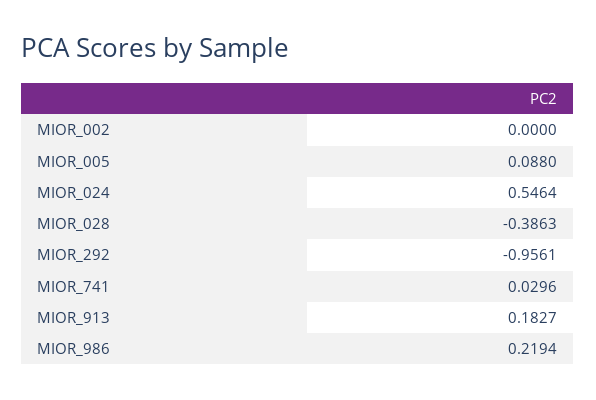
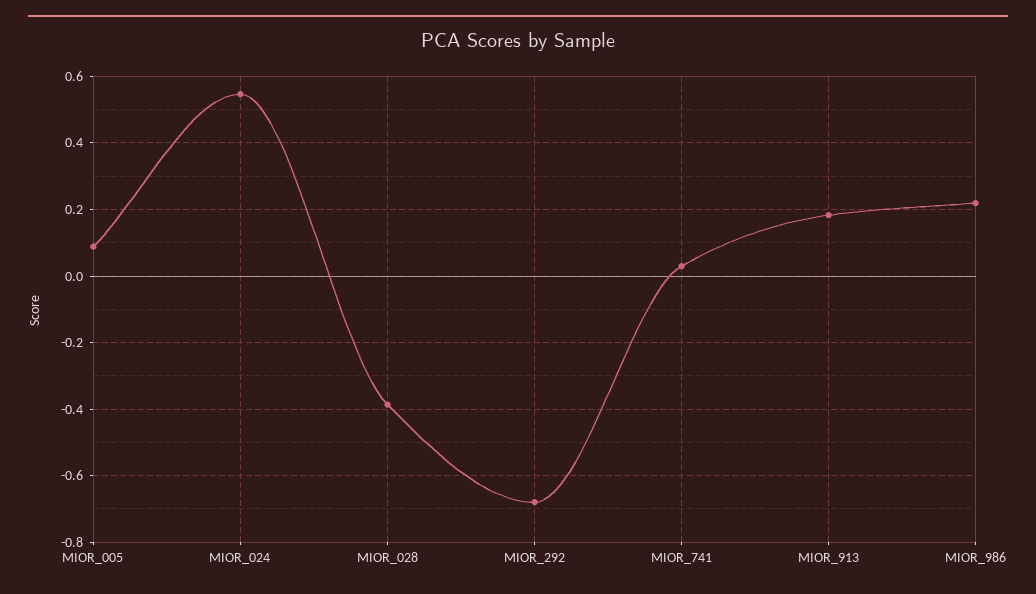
MIOR_002: 0 -> none
MIOR_292: -0.9561 -> -0.68

